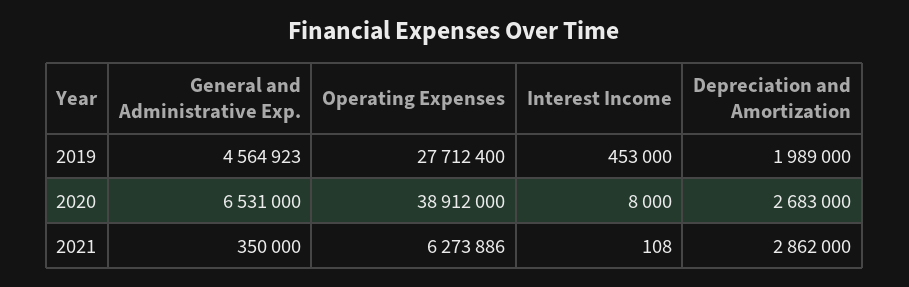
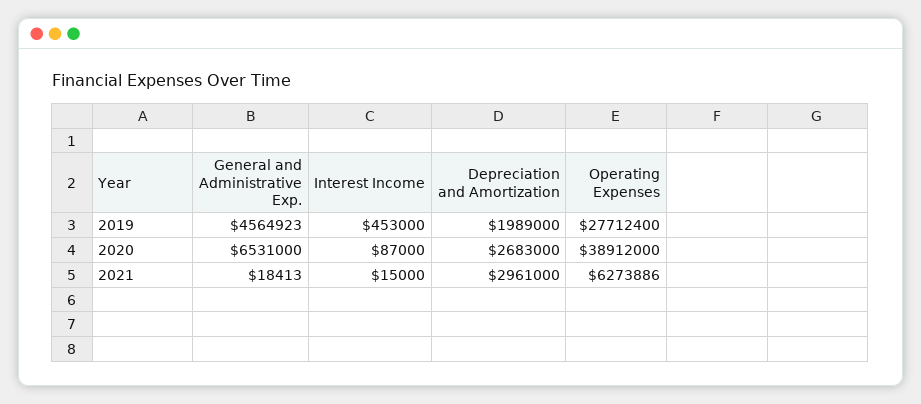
Interest Income, 2020: 8000 -> 87000
General and Administrative Exp., 2021: 350000 -> 18413
Interest Income, 2021: 108 -> 15000
Depreciation and Amortization, 2021: 2862000 -> 2961000

